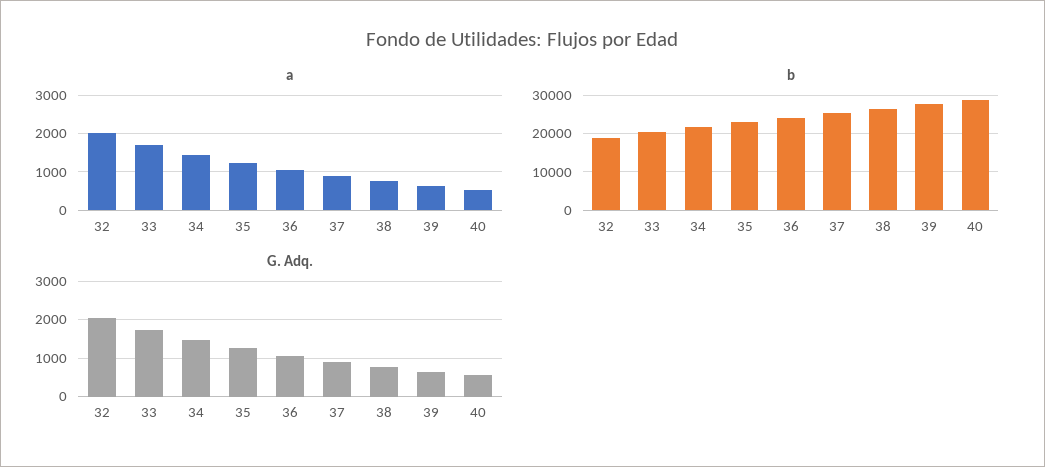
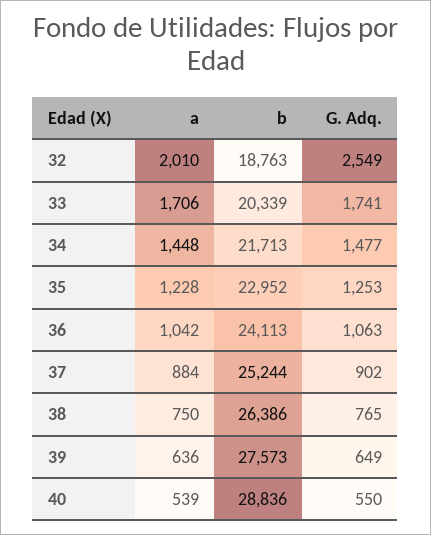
G. Adq., 32: 2000 -> 2549

